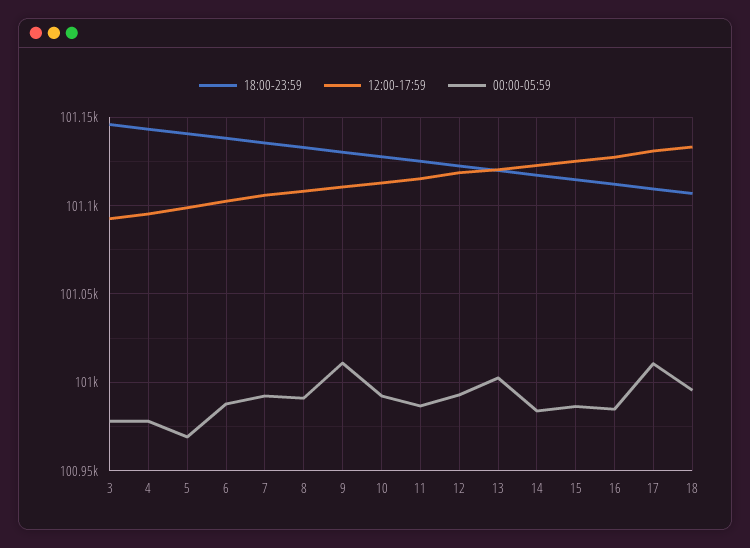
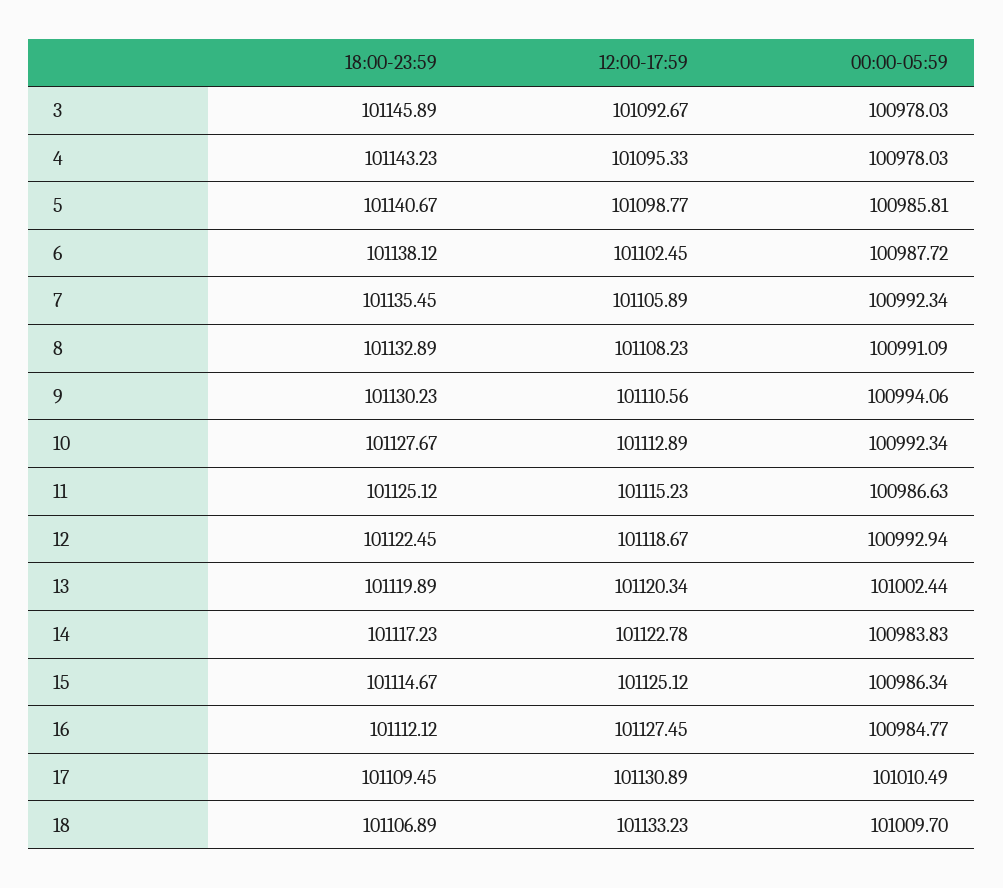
00:00-05:59, 5: 100970 -> 100985.81
00:00-05:59, 9: 101010 -> 100994.06
00:00-05:59, 18: 100995 -> 101009.7

